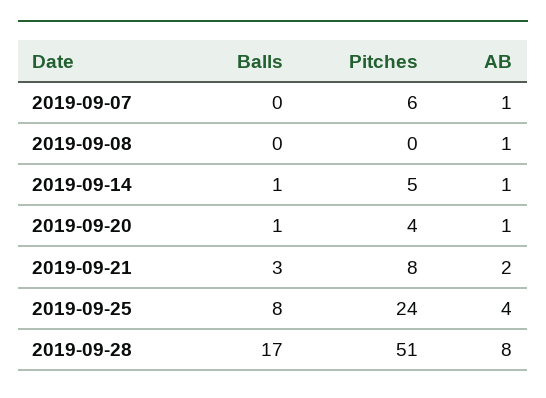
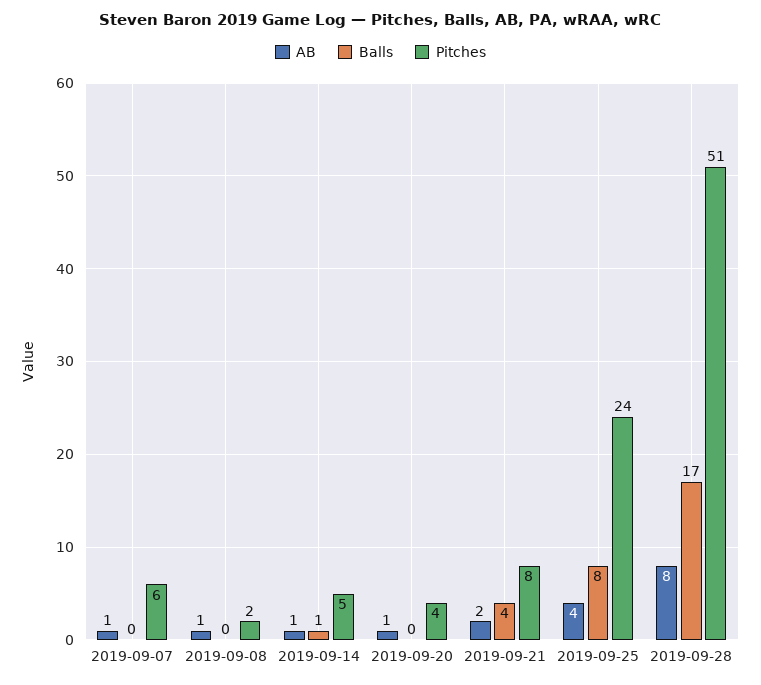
Pitches, 2019-09-08: 0 -> 2
Balls, 2019-09-20: 1 -> 0
Balls, 2019-09-21: 3 -> 4

